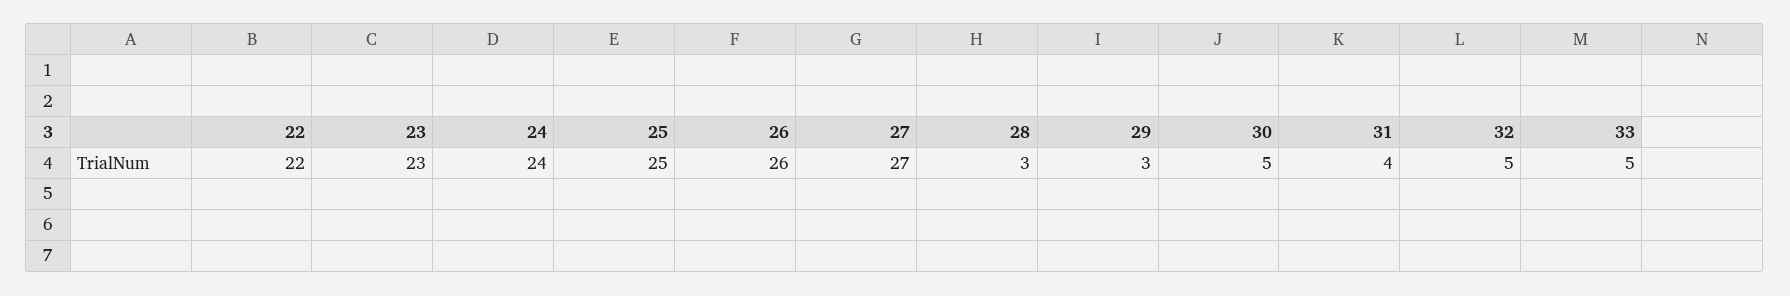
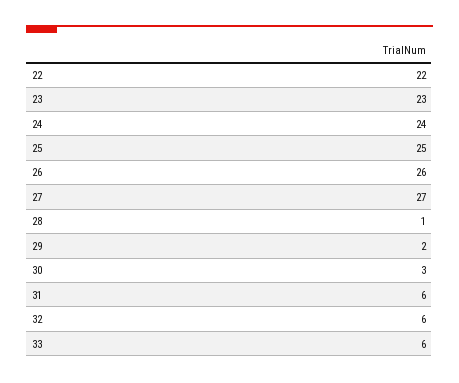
28: 3 -> 1
29: 3 -> 2
30: 5 -> 3
31: 4 -> 6
32: 5 -> 6
33: 5 -> 6

